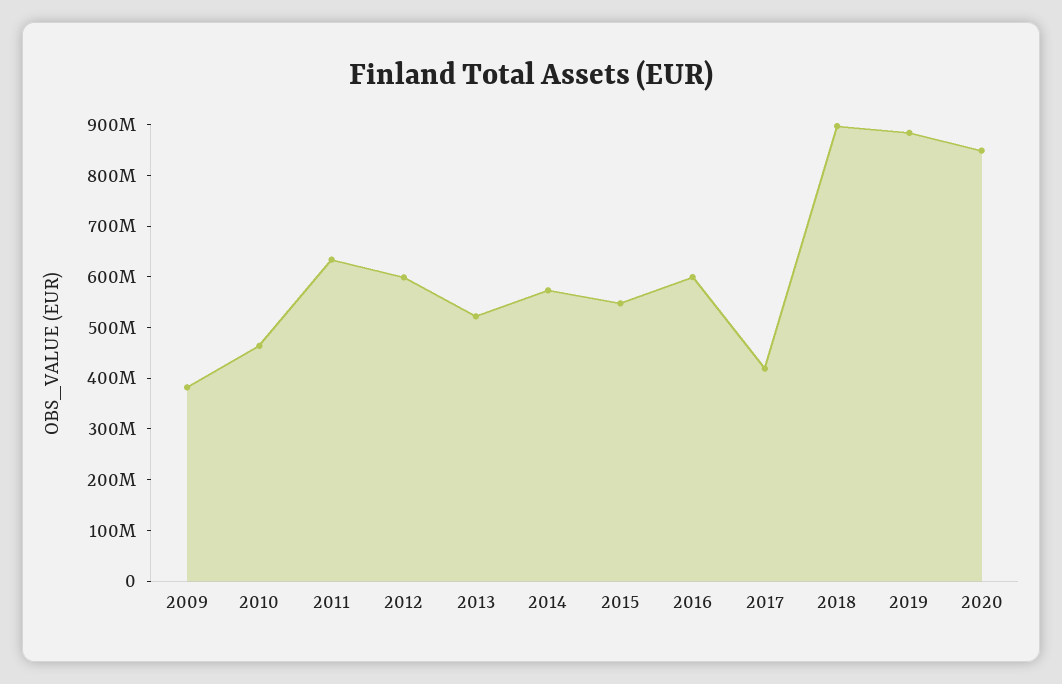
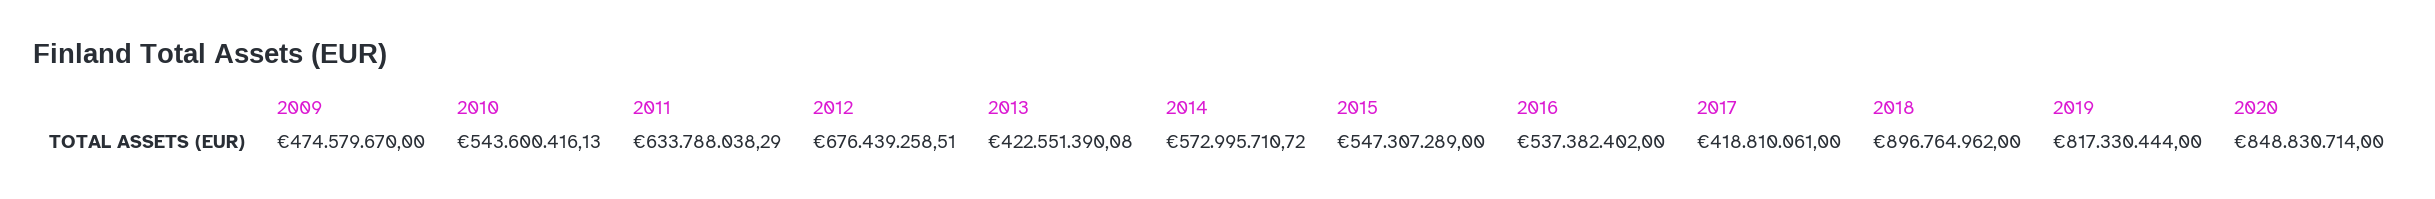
2009: 380000000 -> 474579670
2010: 460000000 -> 543600416.13
2012: 600000000 -> 676439258.51
2013: 520000000 -> 422551390.08
2016: 600000000 -> 537382402
2019: 880000000 -> 817330444

